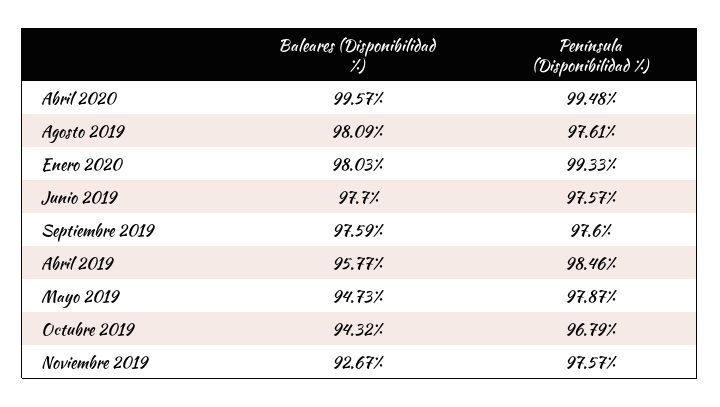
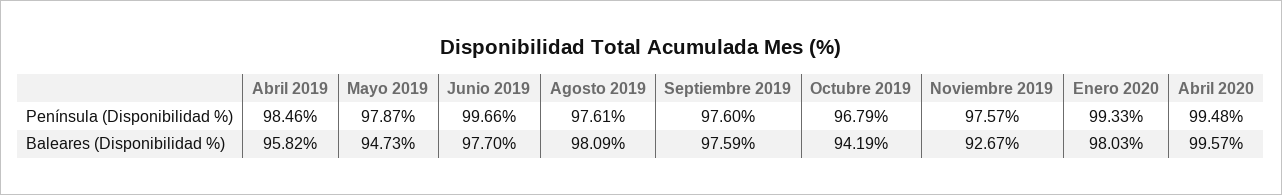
Península (Disponibilidad %), Junio 2019: 97.57 -> 99.66
Baleares (Disponibilidad %), Abril 2019: 95.77 -> 95.82
Baleares (Disponibilidad %), Octubre 2019: 94.32 -> 94.19

